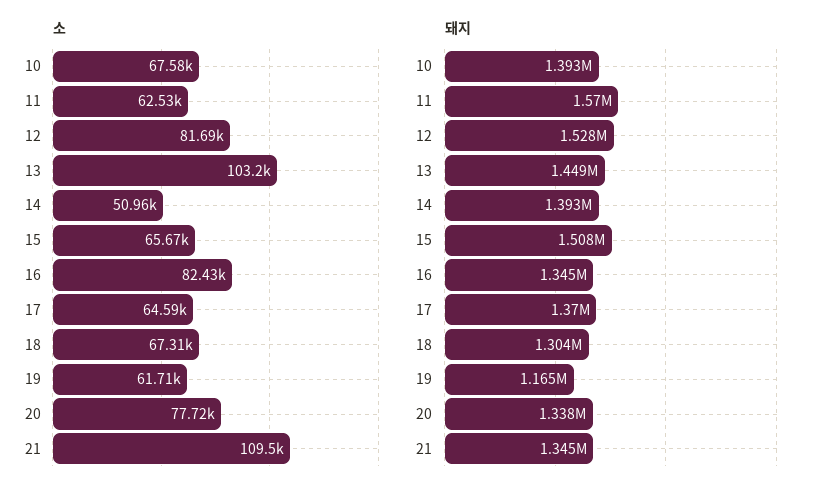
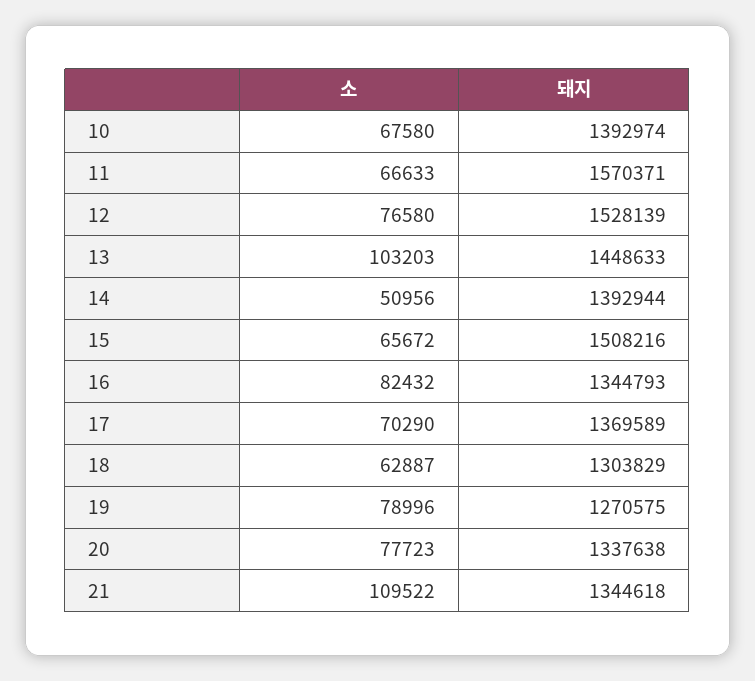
소, 11: 62530 -> 66633
소, 12: 81690 -> 76580
소, 17: 64590 -> 70290
소, 18: 67310 -> 62887
소, 19: 61710 -> 78996
돼지, 19: 1165000 -> 1270575

